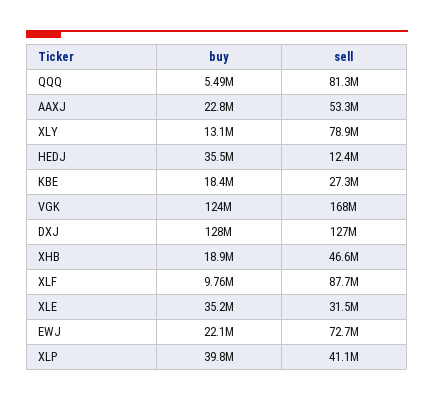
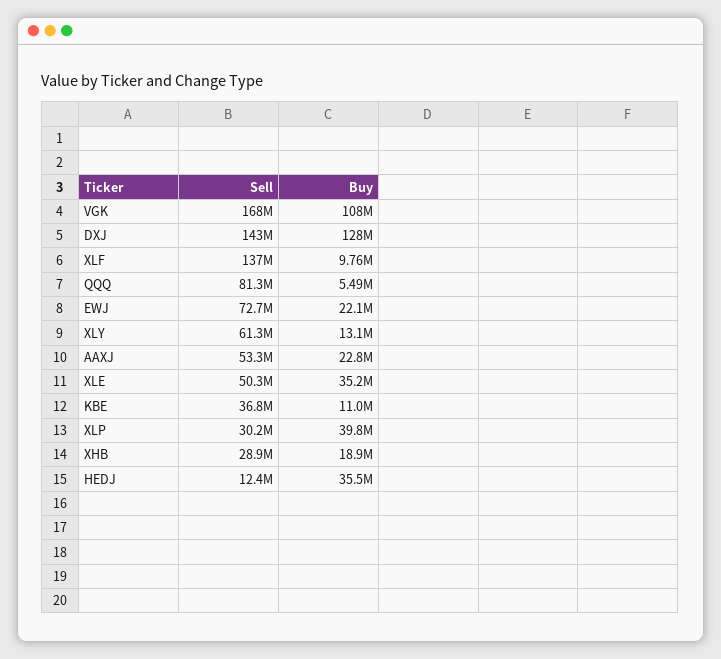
sell, XLY: 78900000 -> 61300000
buy, KBE: 18400000 -> 11000000
sell, KBE: 27300000 -> 36800000
buy, VGK: 124000000 -> 108000000
sell, DXJ: 127000000 -> 143000000
sell, XHB: 46600000 -> 28900000
sell, XLF: 87700000 -> 137000000
sell, XLE: 31500000 -> 50300000
sell, XLP: 41100000 -> 30200000

